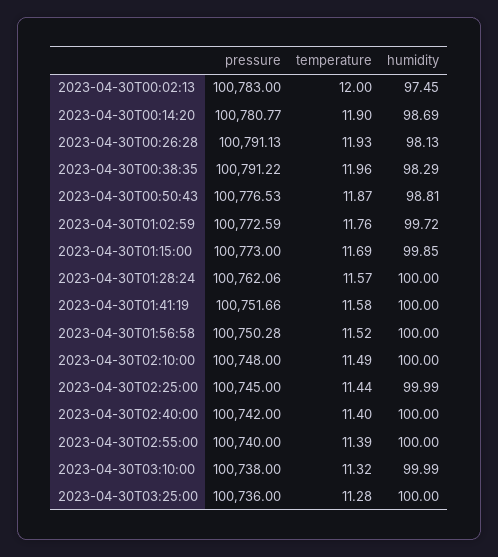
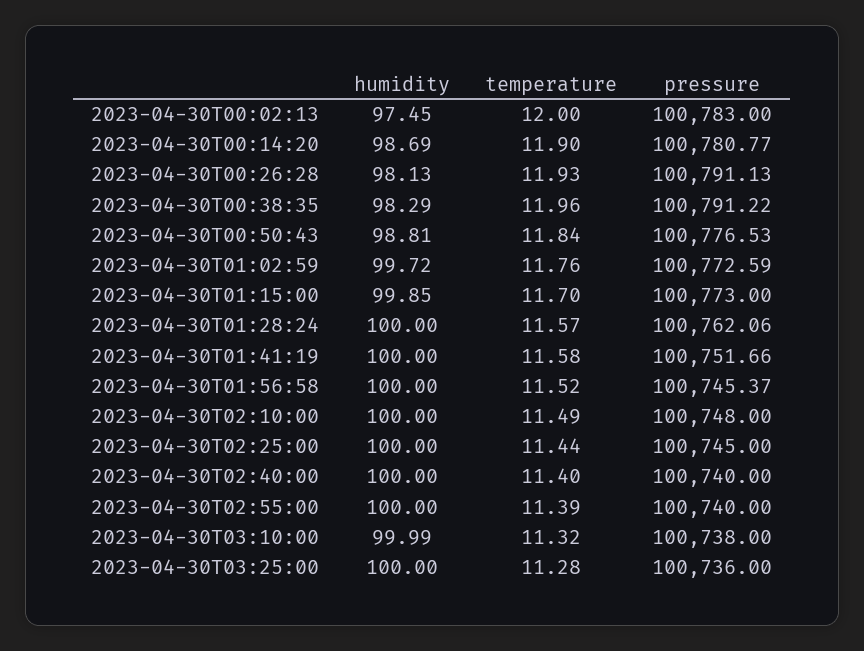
temperature, 2023-04-30T00:50:43: 11.87 -> 11.84
temperature, 2023-04-30T01:15:00: 11.69 -> 11.7
pressure, 2023-04-30T01:56:58: 100750.28 -> 100745.37
humidity, 2023-04-30T02:25:00: 99.99 -> 100
pressure, 2023-04-30T02:40:00: 100742 -> 100740

